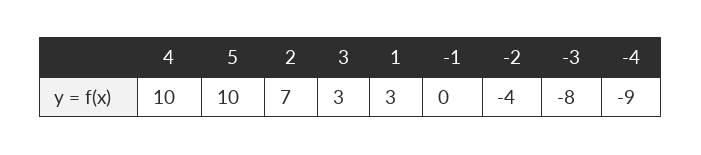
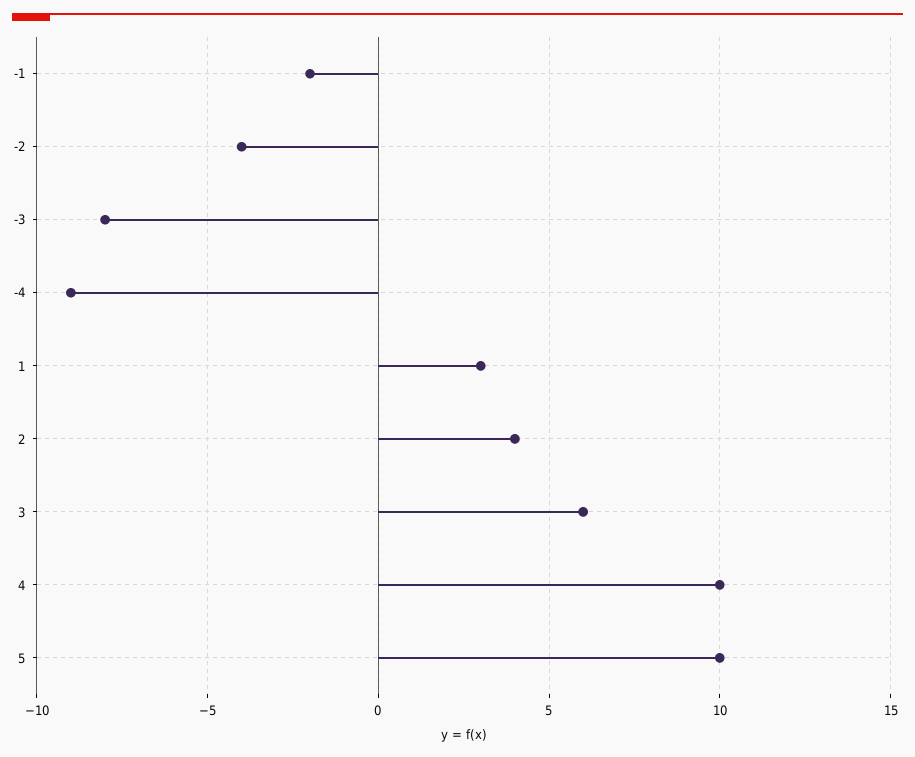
2: 7 -> 4
3: 3 -> 6
-1: 0 -> -2

